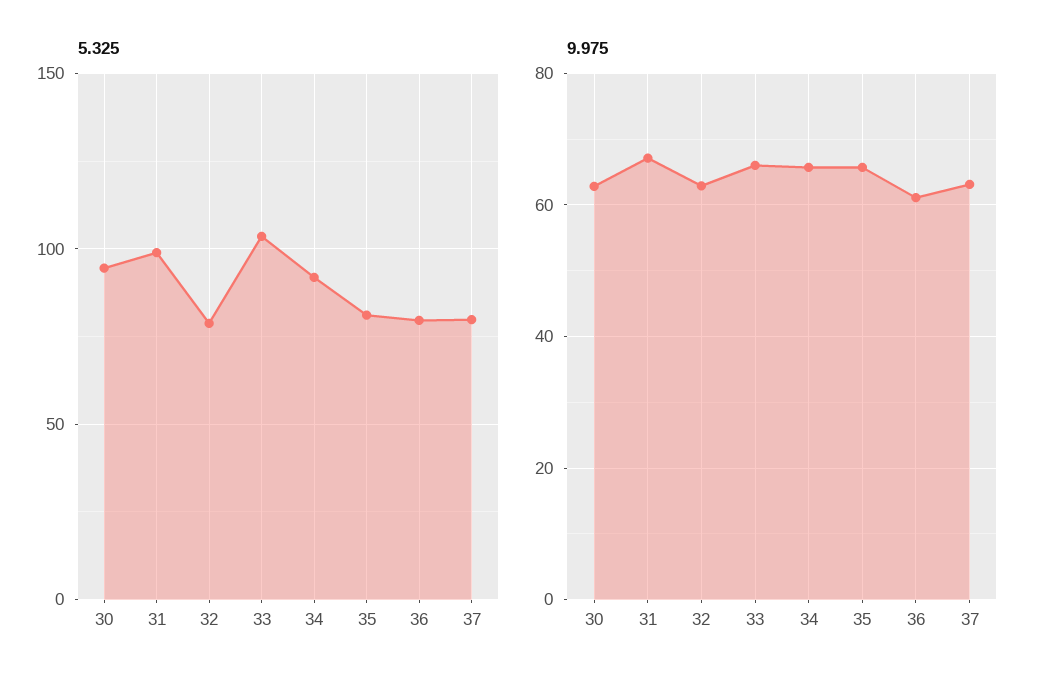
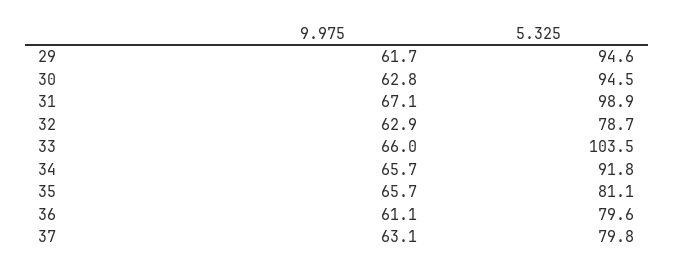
9.975, 29: none -> 61.7
5.325, 29: none -> 94.6

